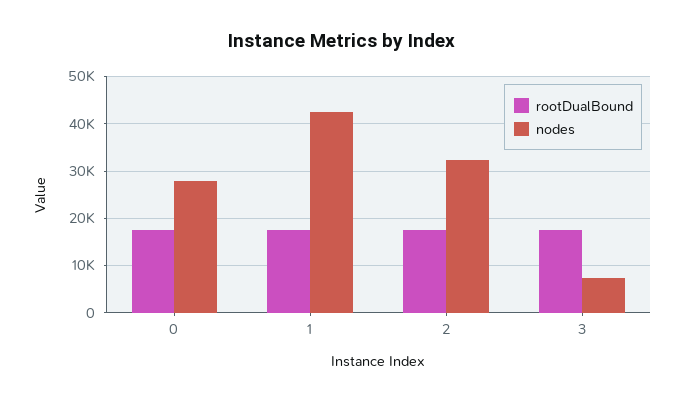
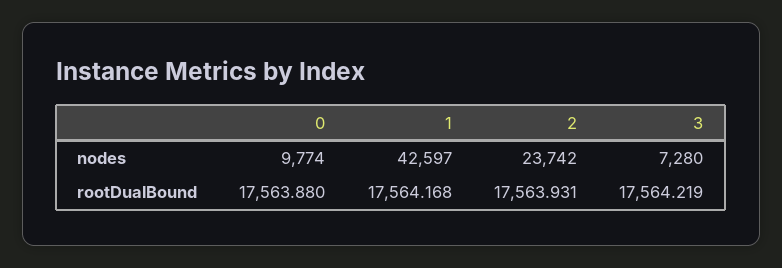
nodes, 0: 28000 -> 9774
nodes, 2: 32000 -> 23742

